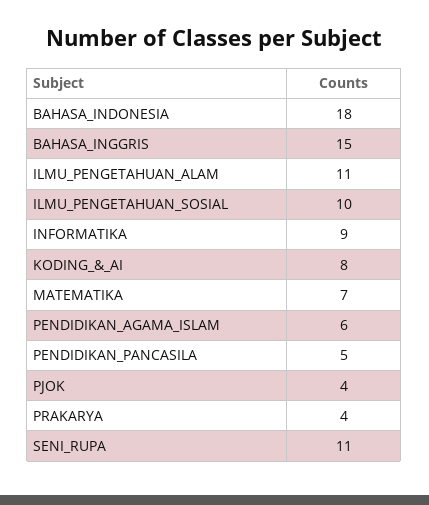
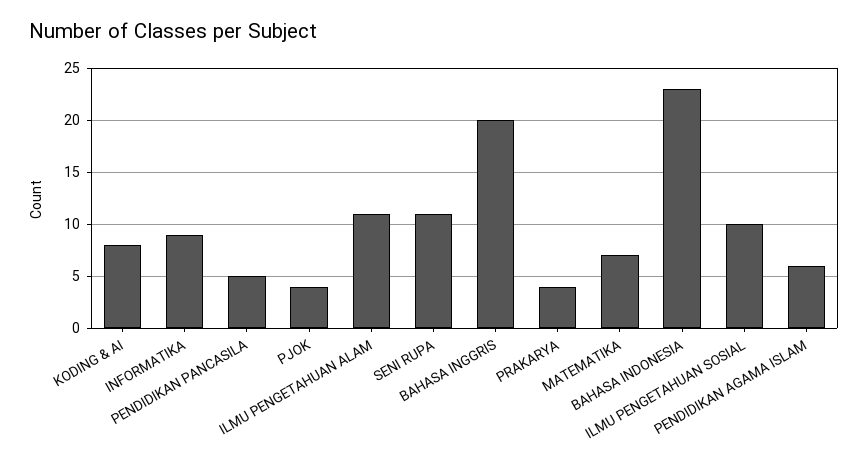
BAHASA_INDONESIA: 18 -> 23
BAHASA_INGGRIS: 15 -> 20

